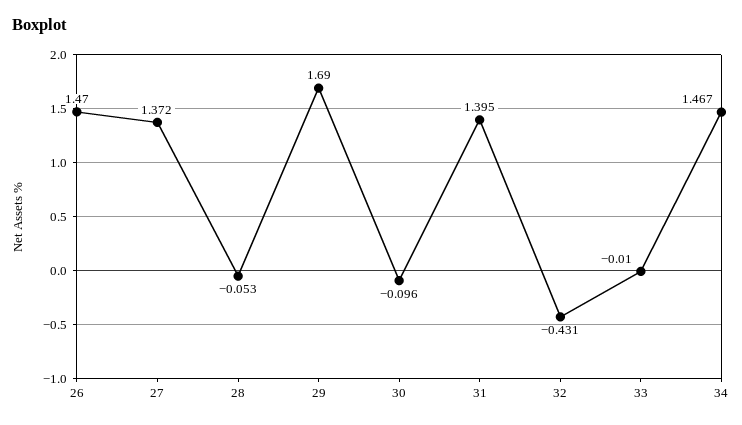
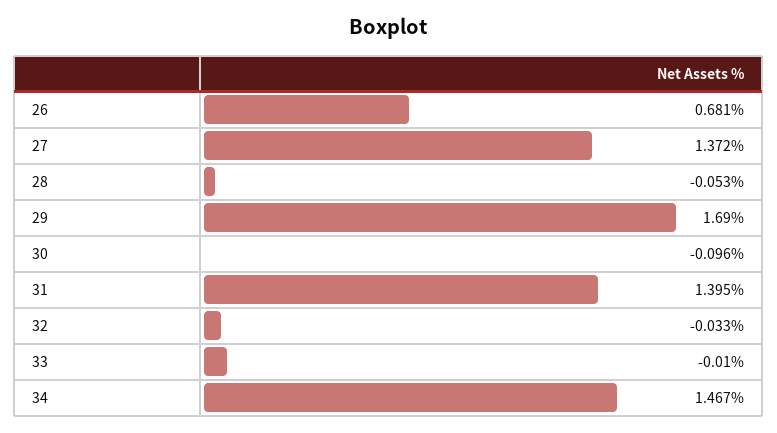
26: 1.47 -> 0.681
32: -0.431 -> -0.033

